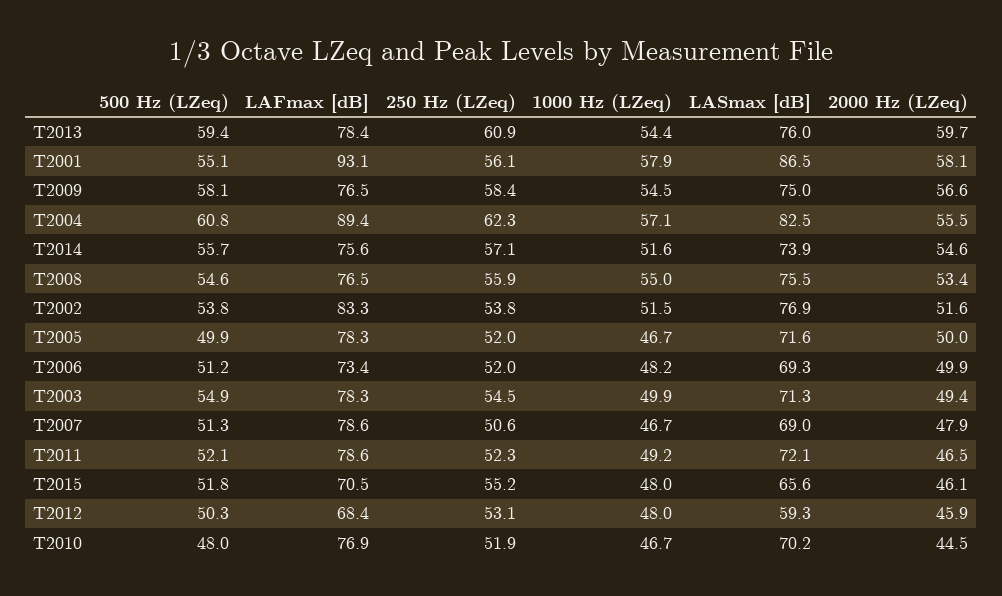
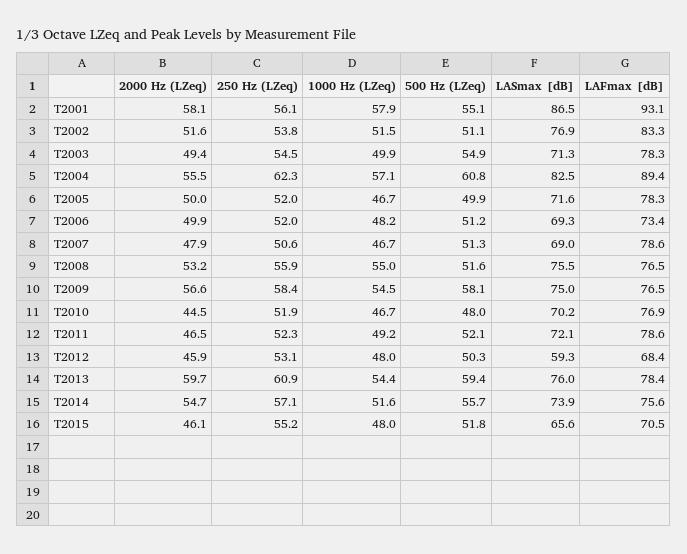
2000 Hz (LZeq), T2014: 54.6 -> 54.7
500 Hz (LZeq), T2008: 54.6 -> 51.6
2000 Hz (LZeq), T2008: 53.4 -> 53.2
500 Hz (LZeq), T2002: 53.8 -> 51.1

